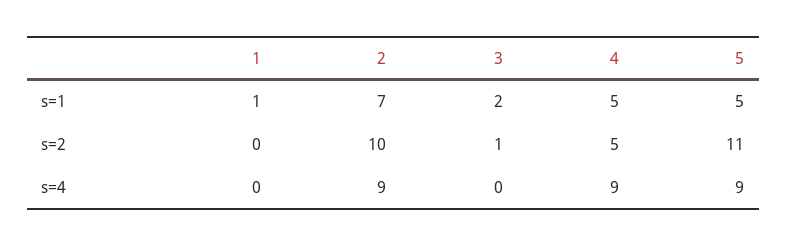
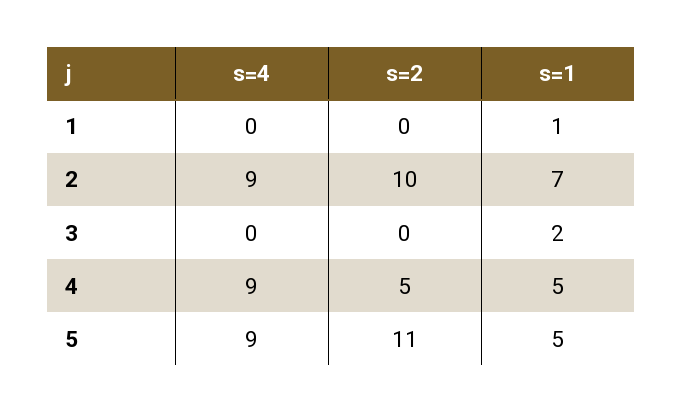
3, s=2: 1 -> 0

